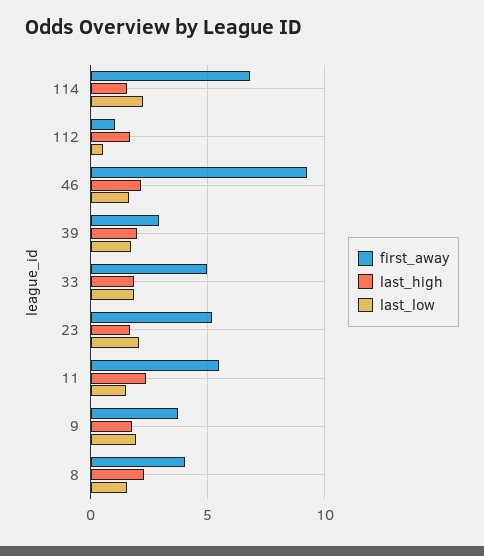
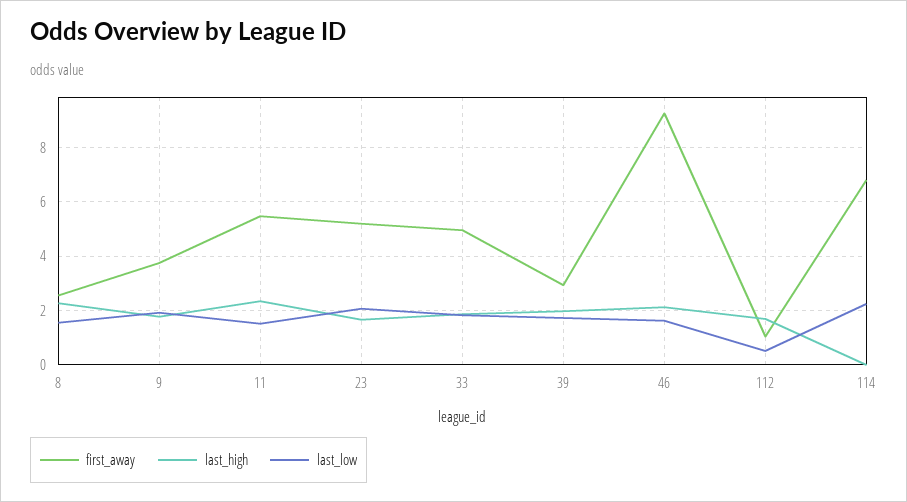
last_high, 114: 1.5 -> 0
first_away, 8: 4 -> 2.5

